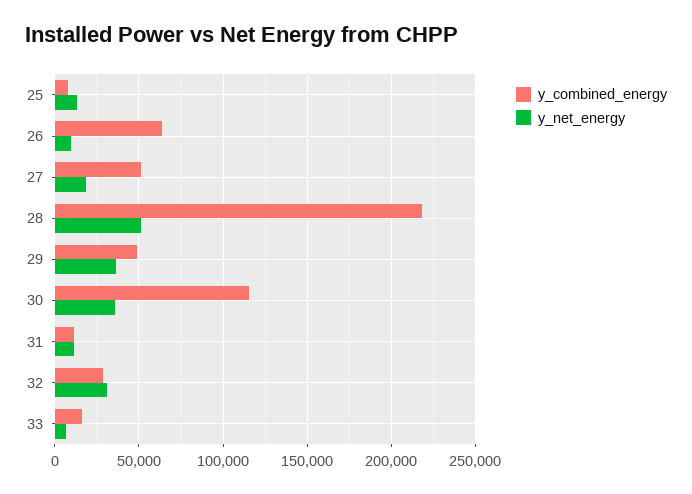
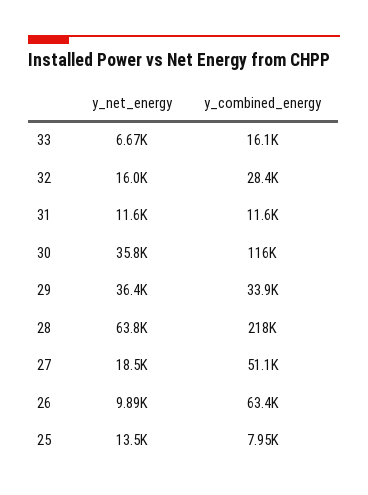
y_net_energy, 28: 50000 -> 63800
y_combined_energy, 29: 50000 -> 33900
y_net_energy, 32: 30000 -> 16000

